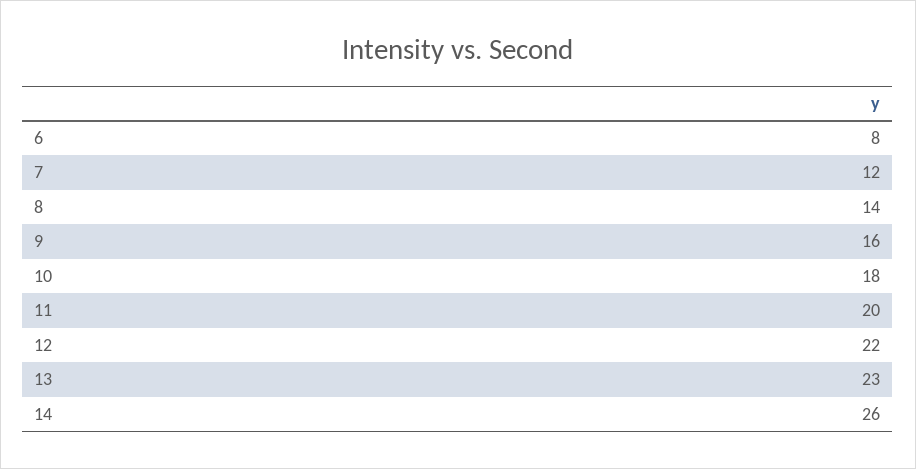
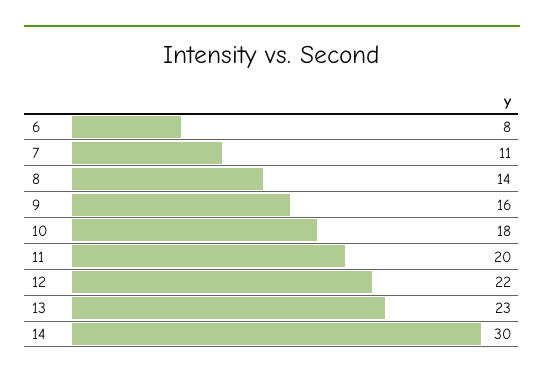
7: 12 -> 11
14: 26 -> 30

